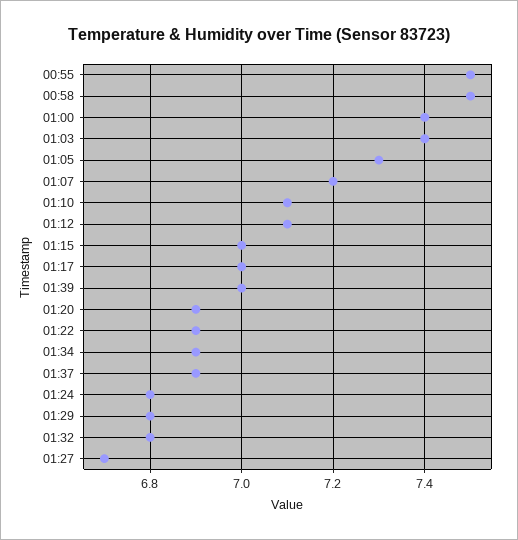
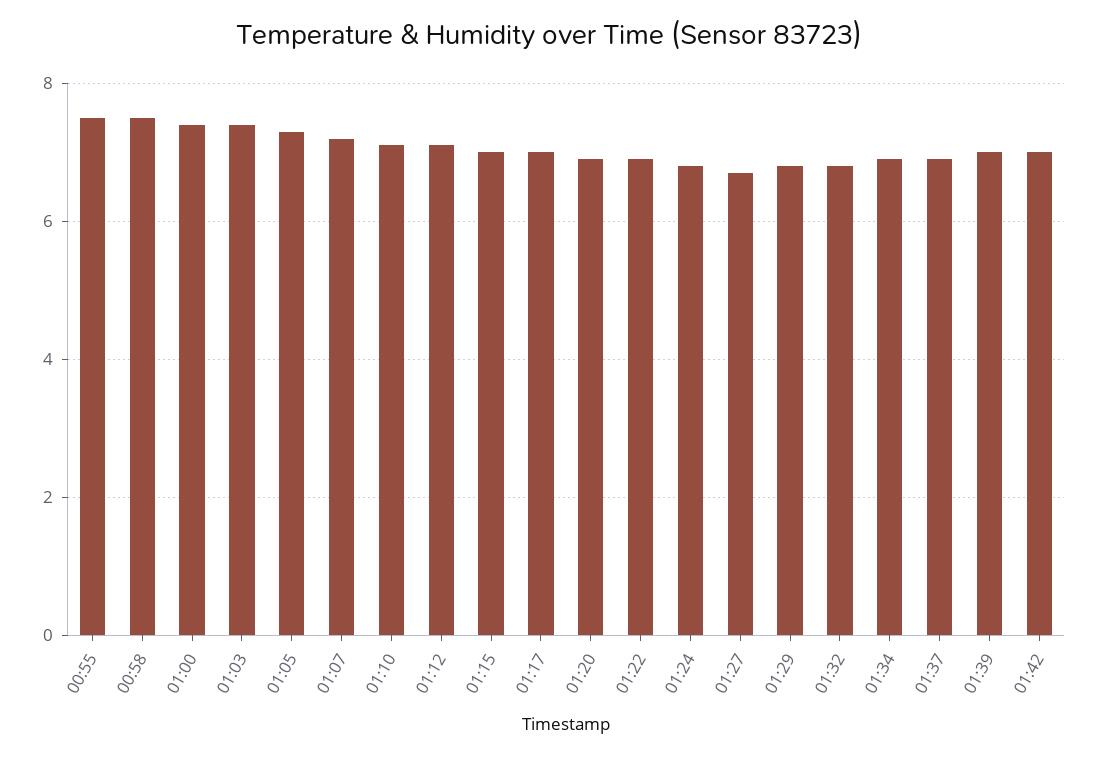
01:42: none -> 7

